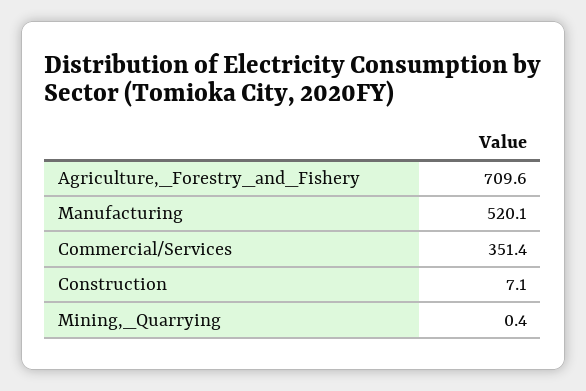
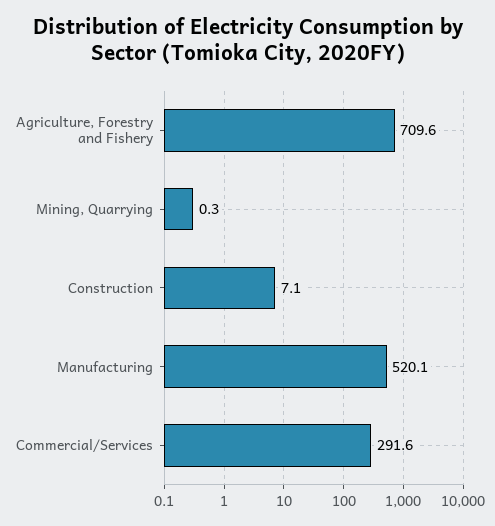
Commercial/Services: 351.4 -> 291.6
Mining,_Quarrying: 0.4 -> 0.3

